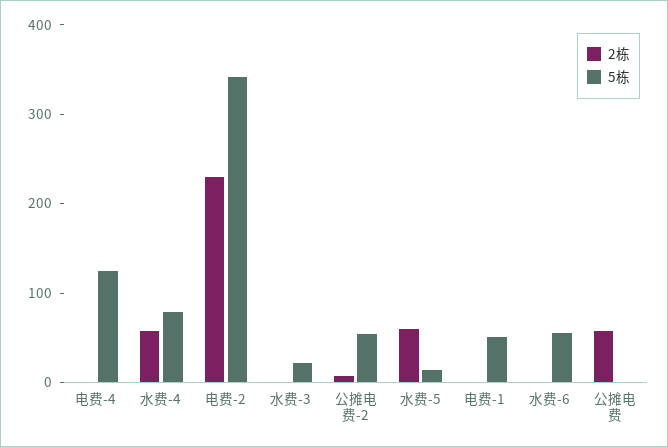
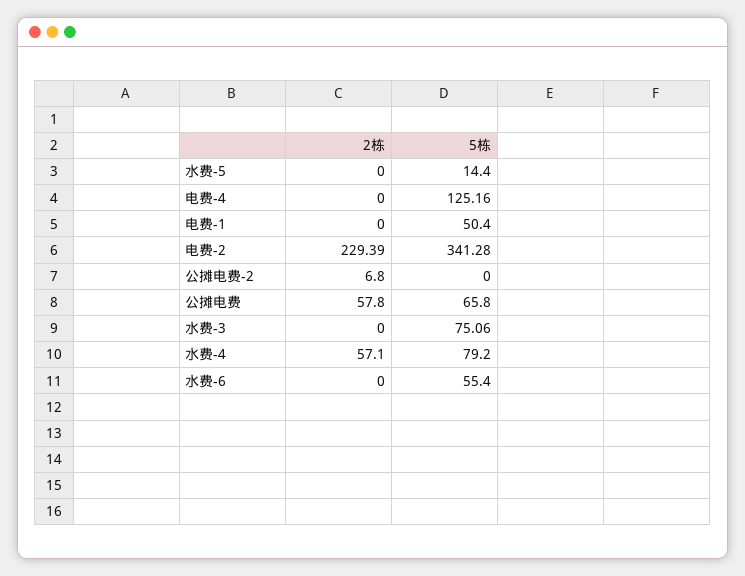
5栋, 水费-3: 20 -> 75.06
5栋, 公摊电费-2: 60 -> 0
2栋, 水费-5: 60 -> 0
5栋, 公摊电费: 0 -> 65.8

